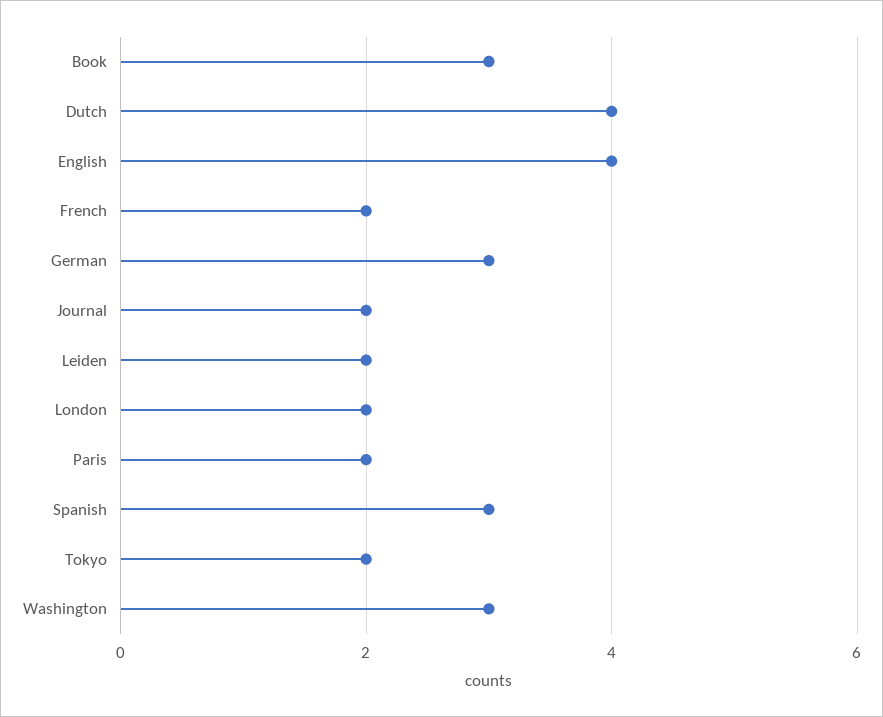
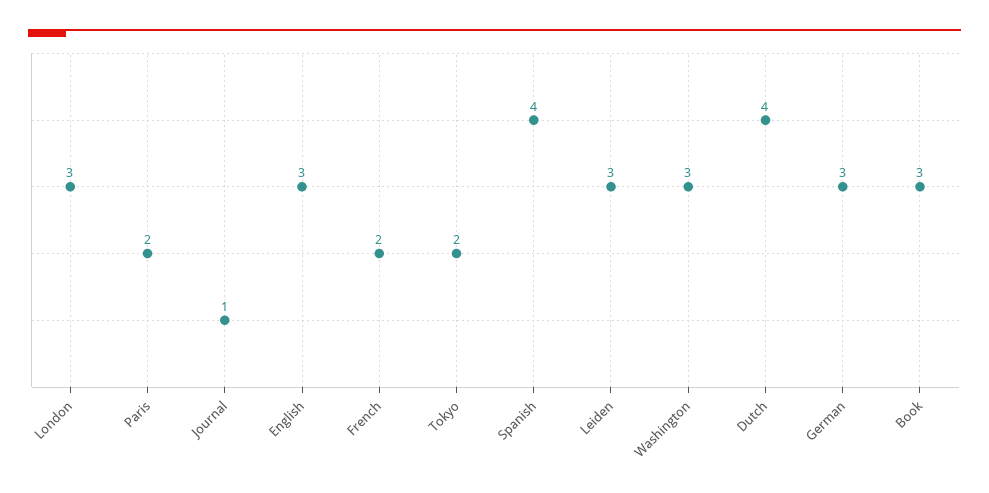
English: 4 -> 3
Journal: 2 -> 1
Leiden: 2 -> 3
London: 2 -> 3
Spanish: 3 -> 4

